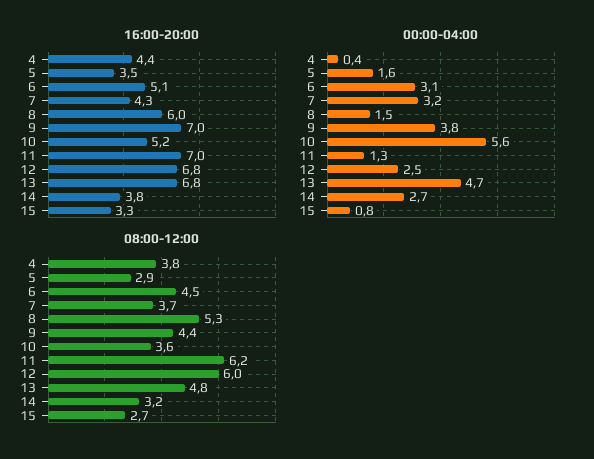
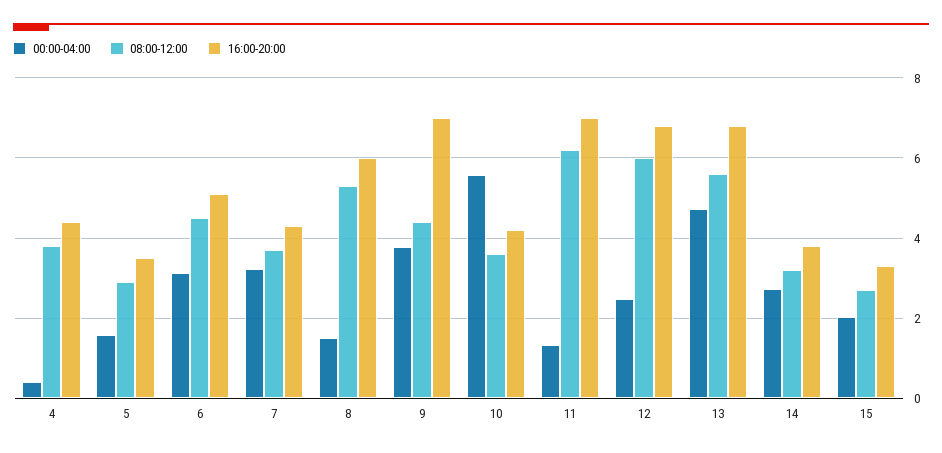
16:00-20:00, 10: 5.2 -> 4.2
00:00-04:00, 15: 0.8 -> 2
08:00-12:00, 13: 4.8 -> 5.6

